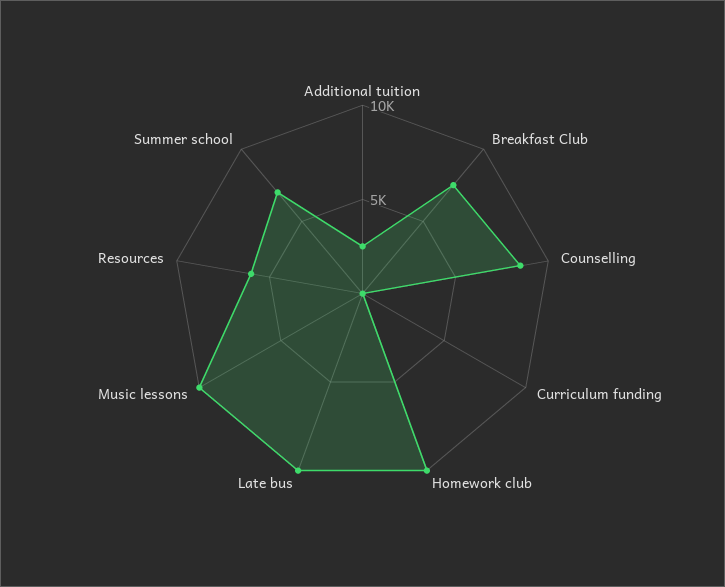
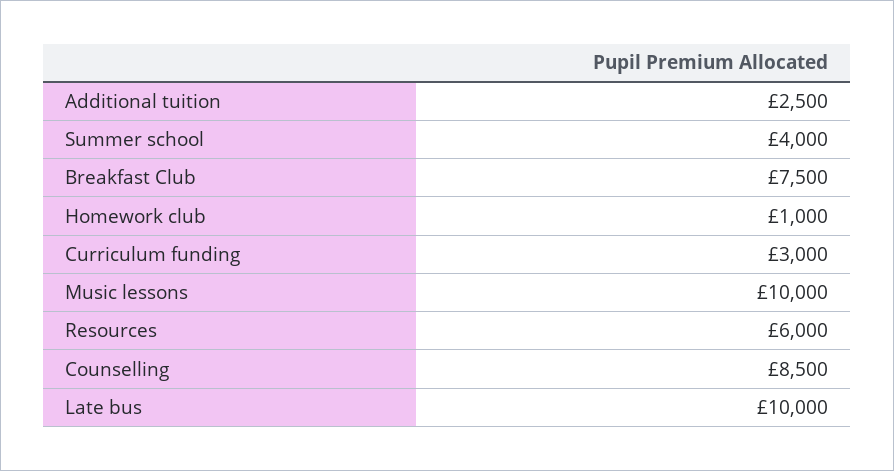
Curriculum funding: 0 -> 3000
Homework club: 10000 -> 1000
Summer school: 7000 -> 4000

